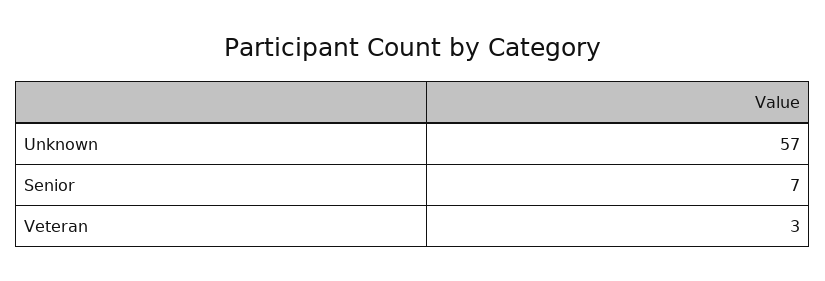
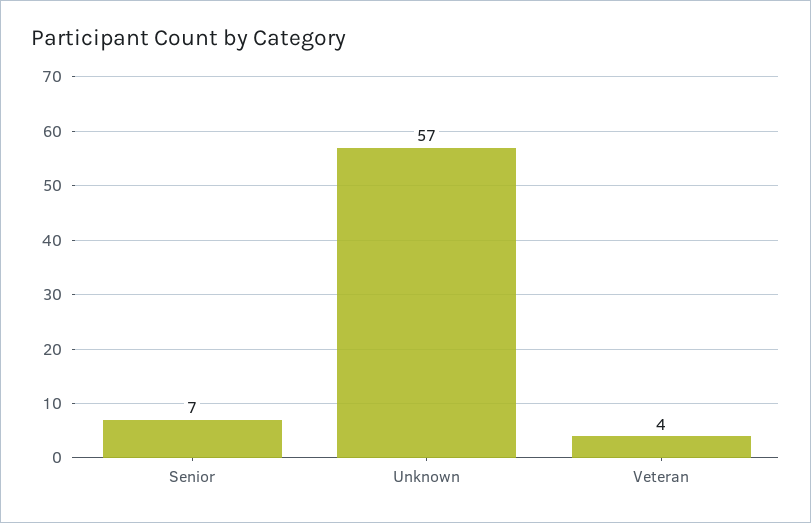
Veteran: 3 -> 4

